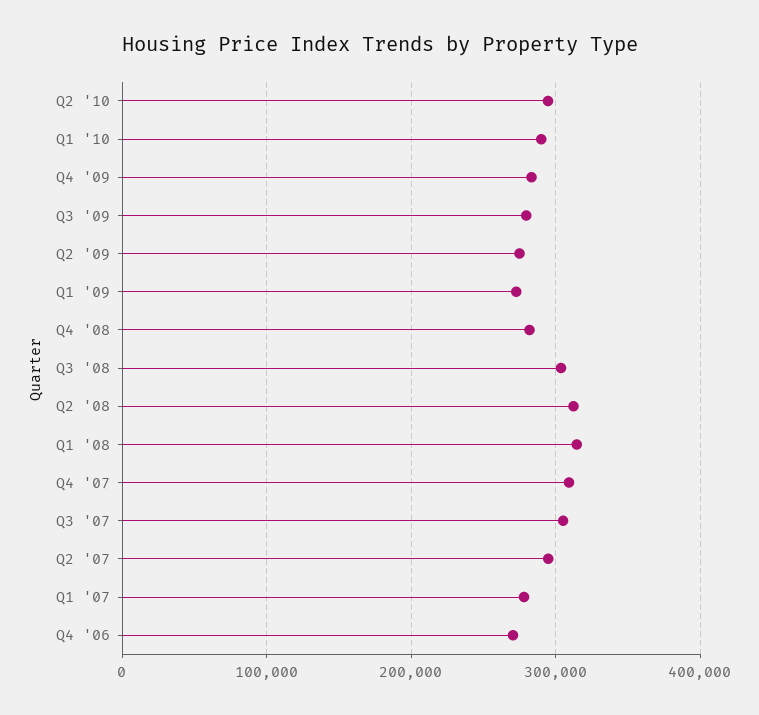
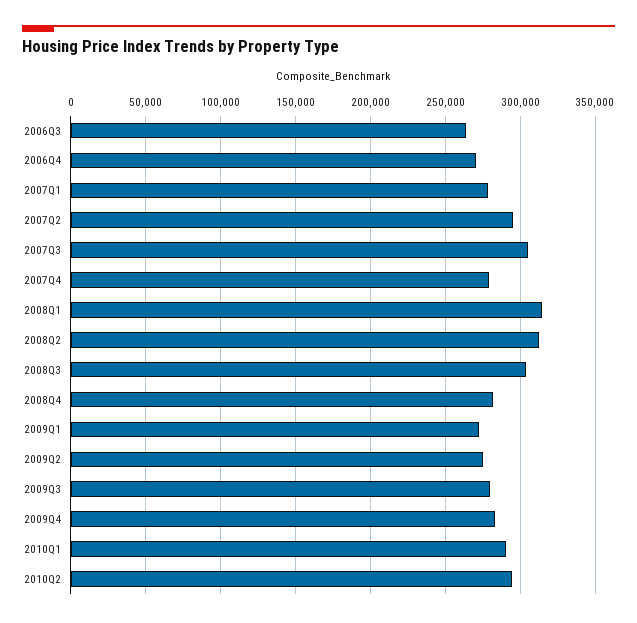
Q4 '07: 310000 -> 280000
2006Q3: none -> 265000

